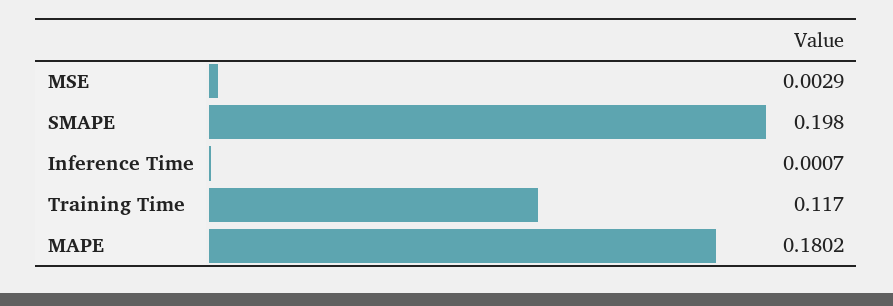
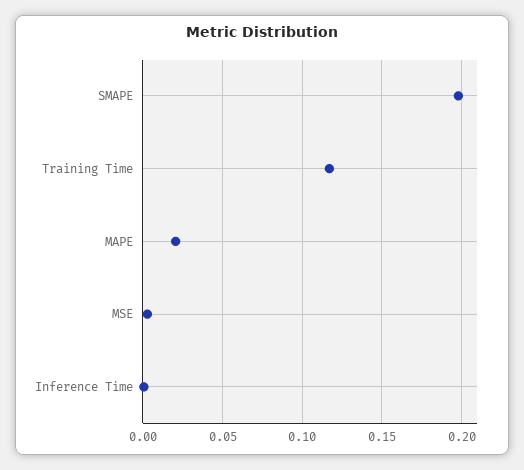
MAPE: 0.1802 -> 0.02

